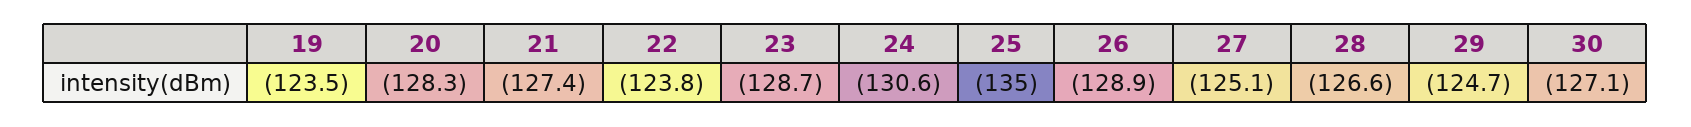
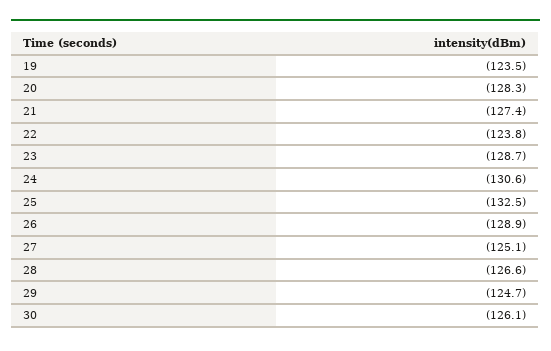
25: -135 -> -132.5
30: -127.1 -> -126.1

